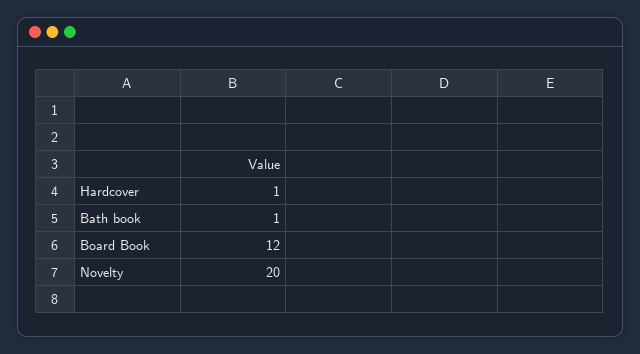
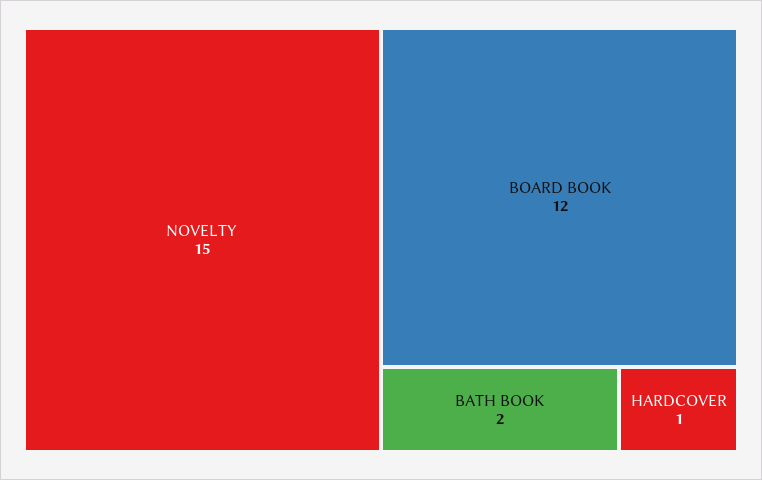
Bath book: 1 -> 2
Novelty: 20 -> 15

